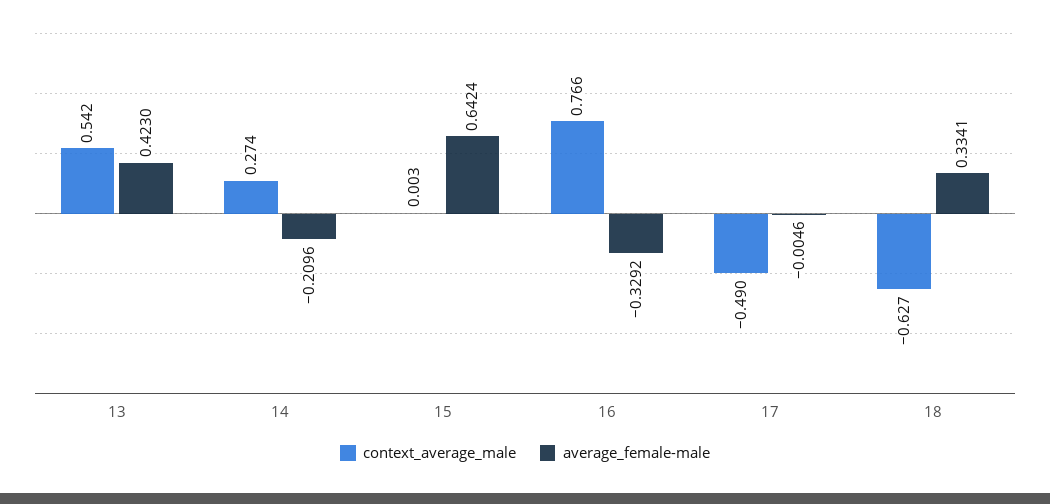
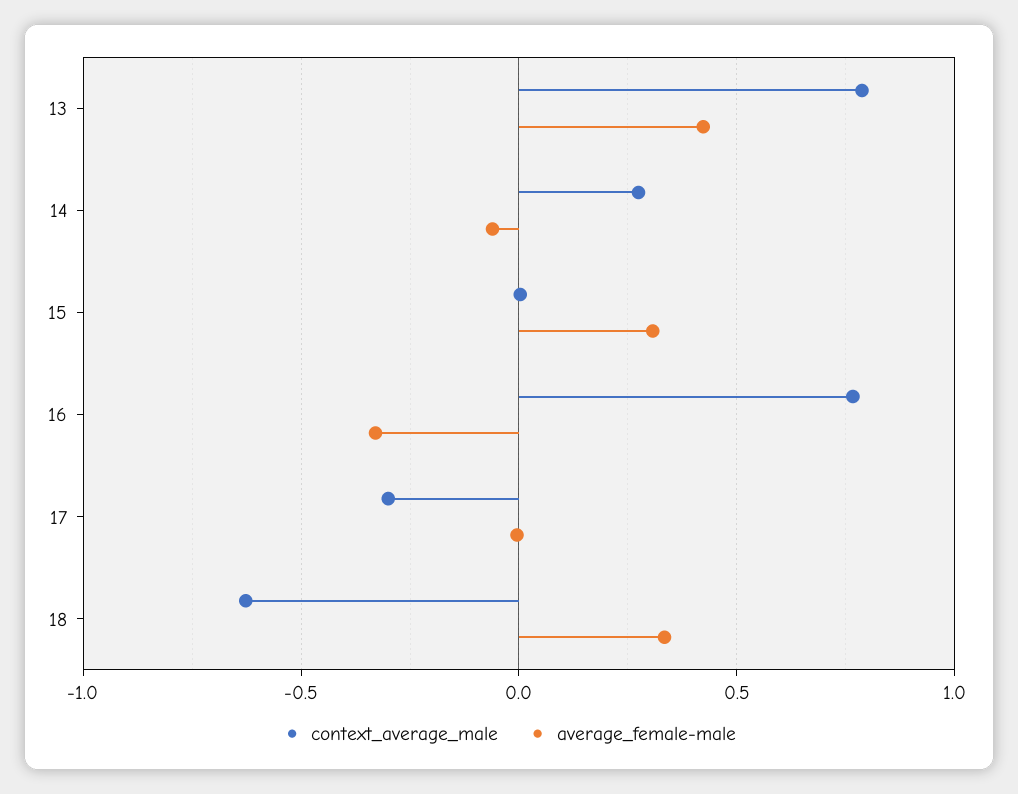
context_average_male, 13: 0.542 -> 0.8
average_female-male, 14: -0.2096 -> -0.05
average_female-male, 15: 0.6424 -> 0.3
context_average_male, 17: -0.49 -> -0.3

